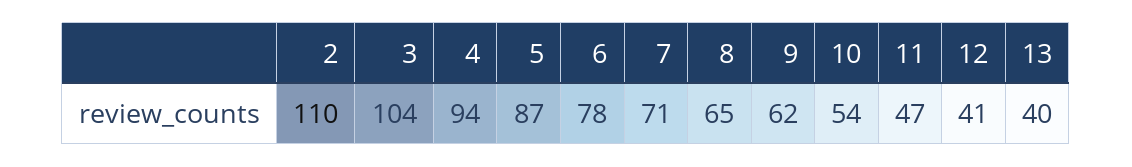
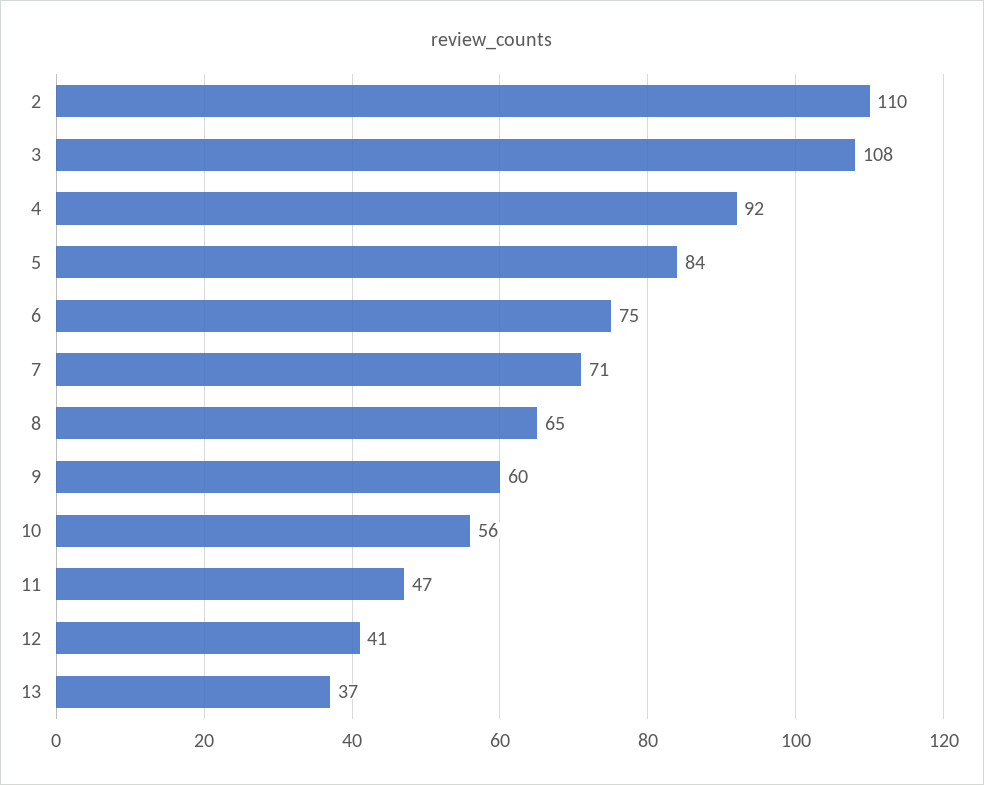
3: 104 -> 108
4: 94 -> 92
5: 87 -> 84
6: 78 -> 75
9: 62 -> 60
10: 54 -> 56
13: 40 -> 37

